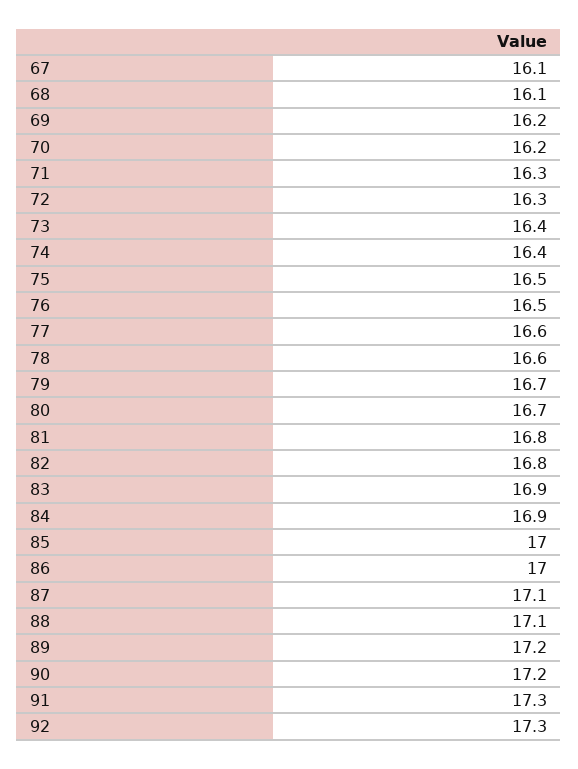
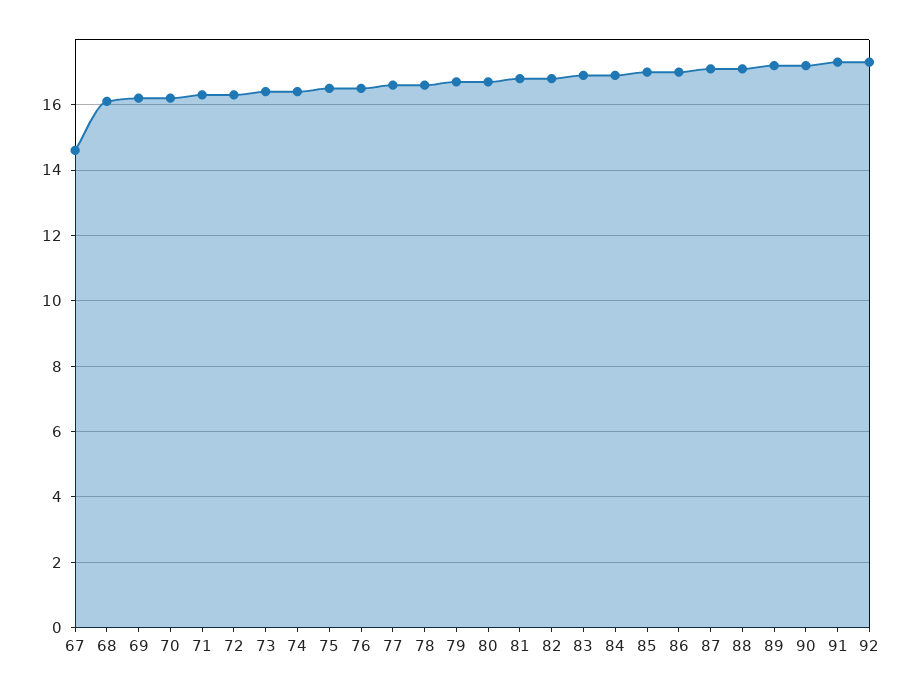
67: 16.1 -> 14.5

